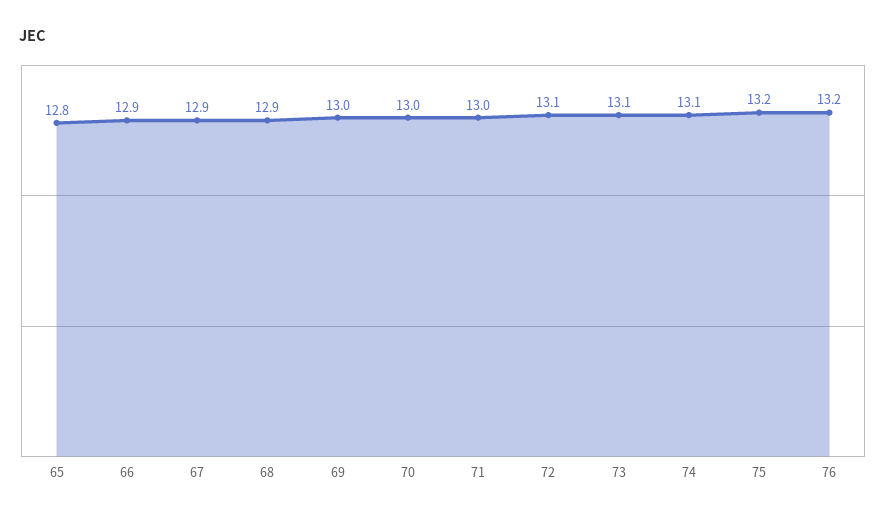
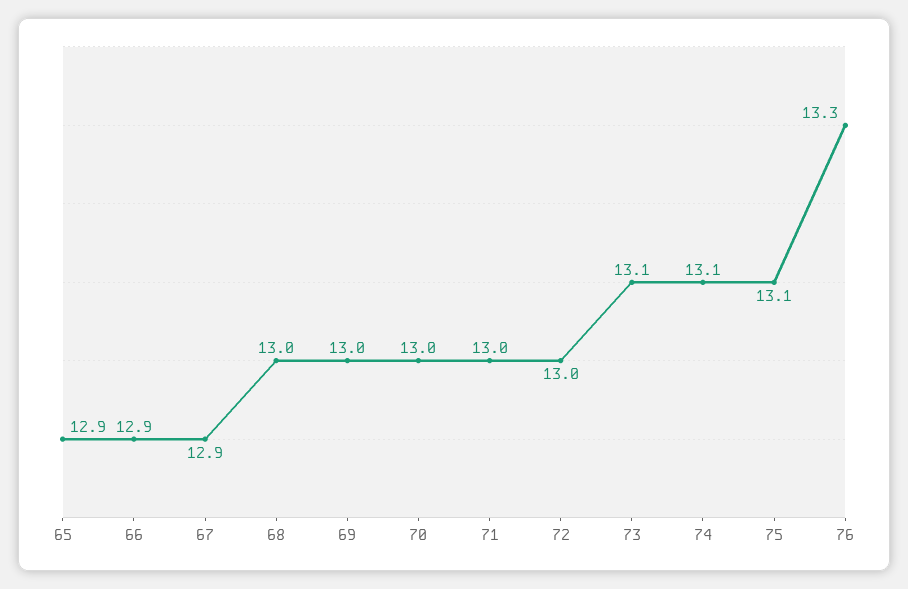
65: 12.8 -> 12.9
68: 12.9 -> 13
72: 13.1 -> 13
75: 13.2 -> 13.1
76: 13.2 -> 13.3

